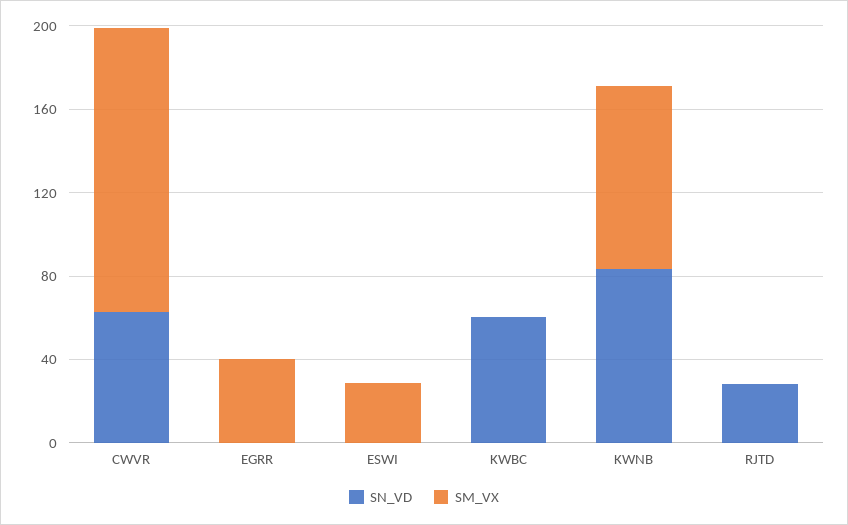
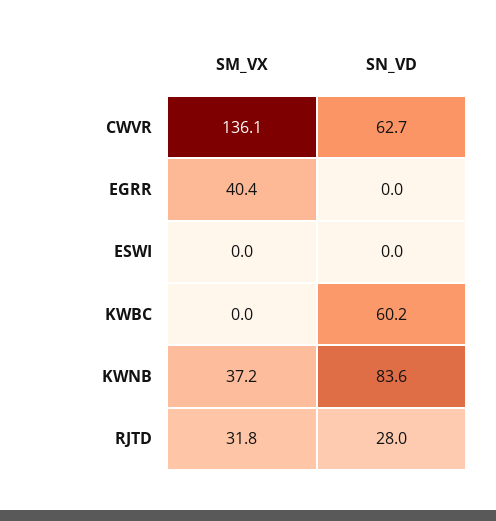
SM_VX, ESWI: 30 -> 0
SM_VX, KWNB: 90 -> 37.2
SM_VX, RJTD: 0 -> 31.8

